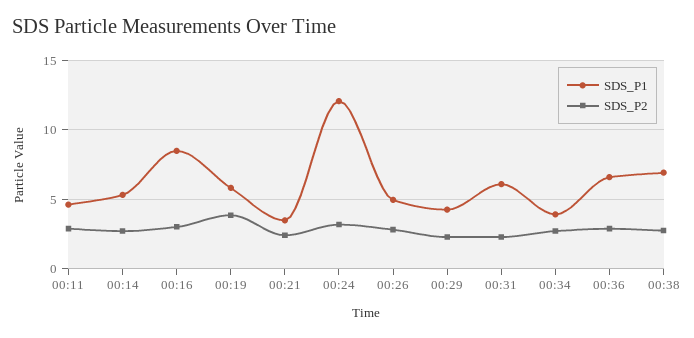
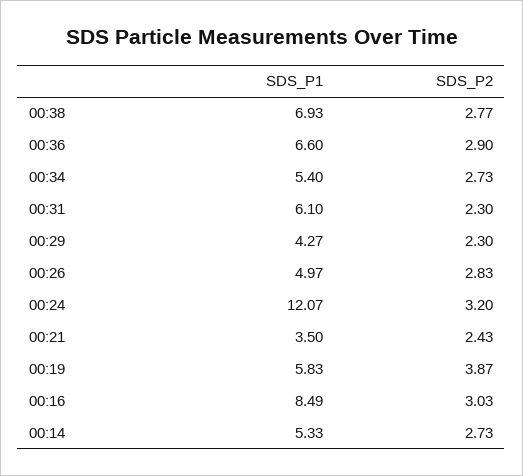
SDS_P1, 00:11: 4.5 -> none
SDS_P2, 00:11: 3 -> none
SDS_P1, 00:34: 4 -> 5.4

